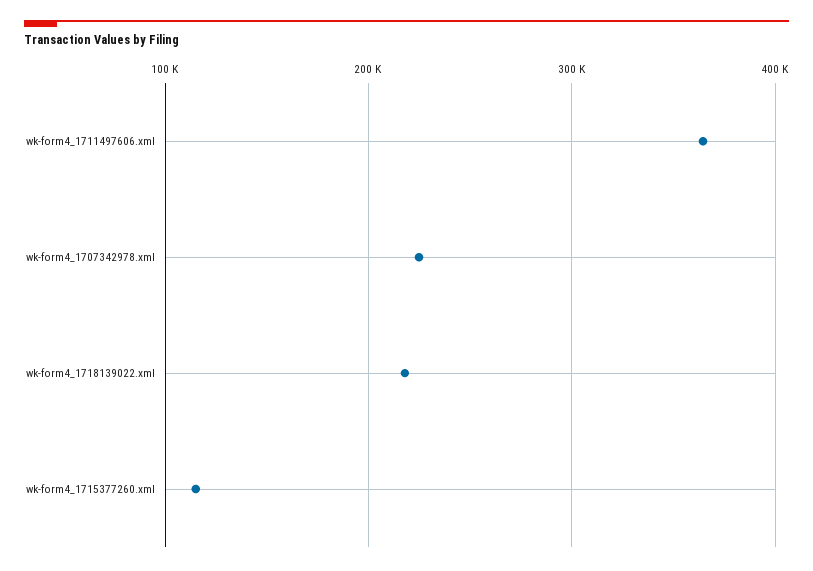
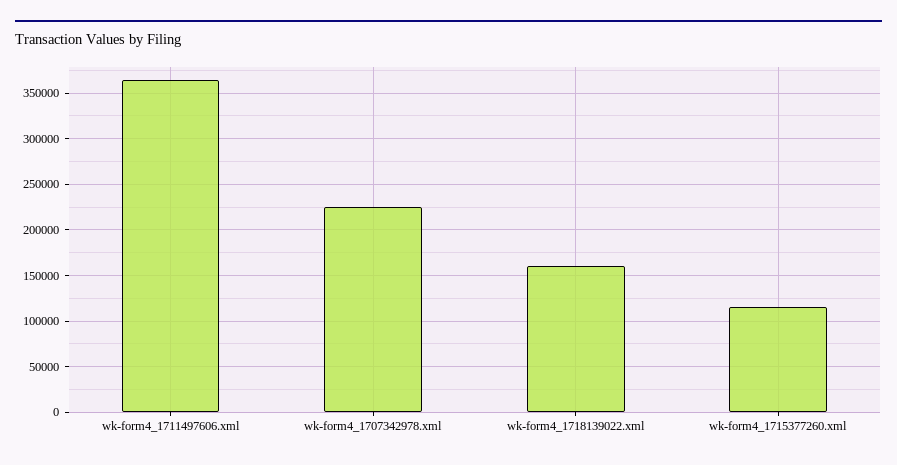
wk-form4_1718139022.xml: 220000 -> 160000

